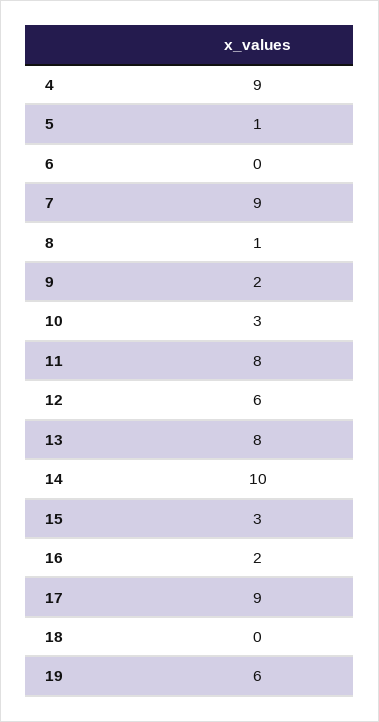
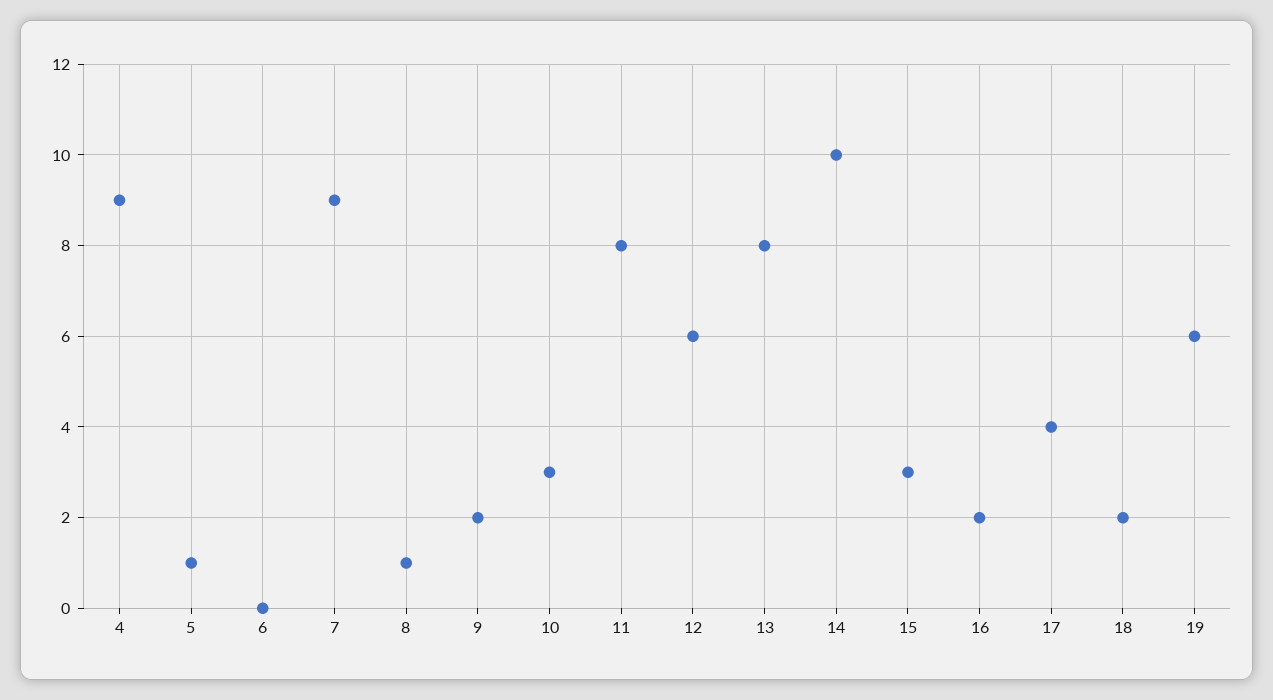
17: 9 -> 4
18: 0 -> 2

